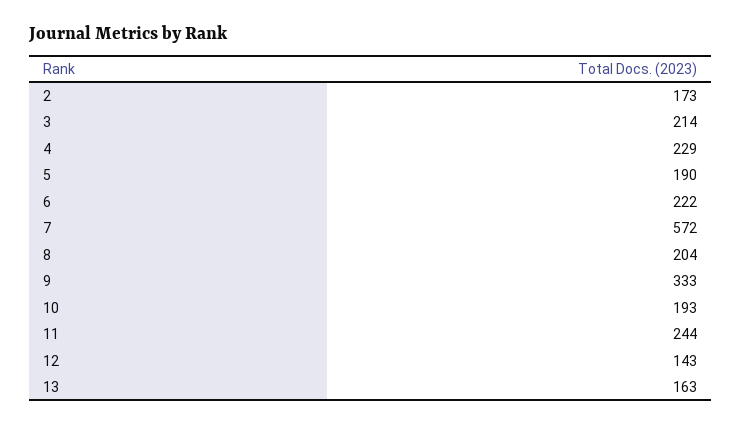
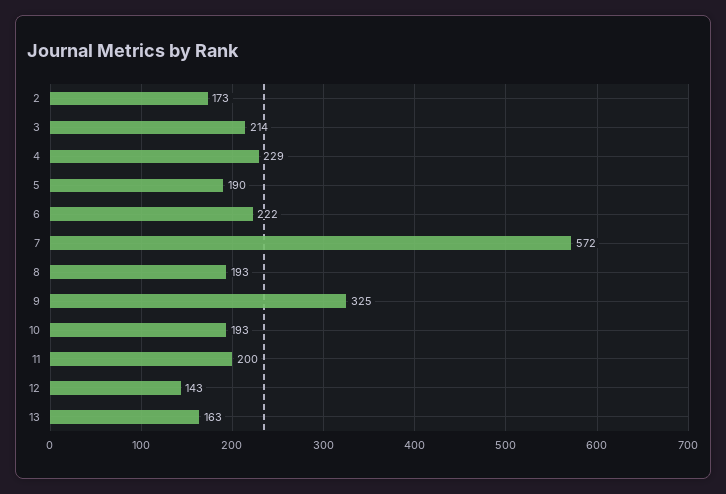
8: 204 -> 193
9: 333 -> 325
11: 244 -> 200

